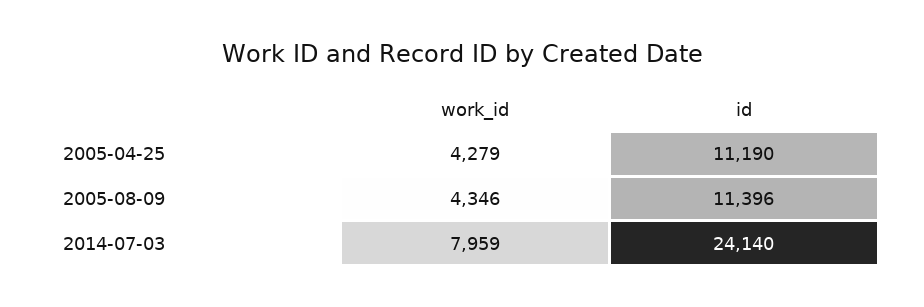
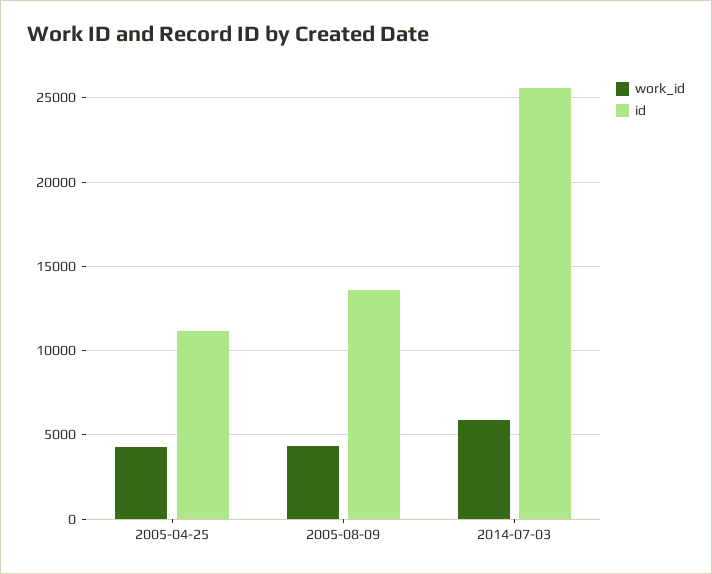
id, 2005-08-09: 11396 -> 13500
work_id, 2014-07-03: 7959 -> 6000
id, 2014-07-03: 24140 -> 25500

